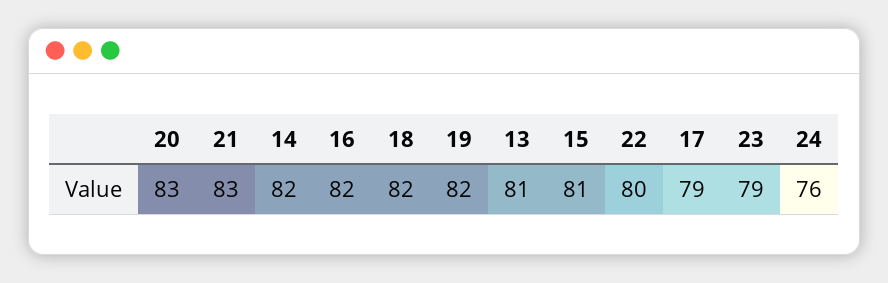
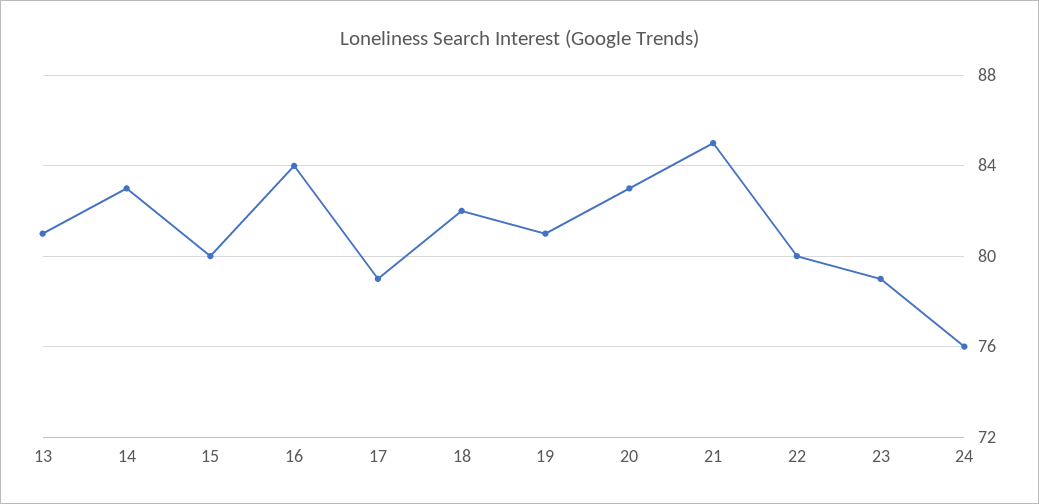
21: 83 -> 85
14: 82 -> 83
16: 82 -> 84
19: 82 -> 81
15: 81 -> 80

